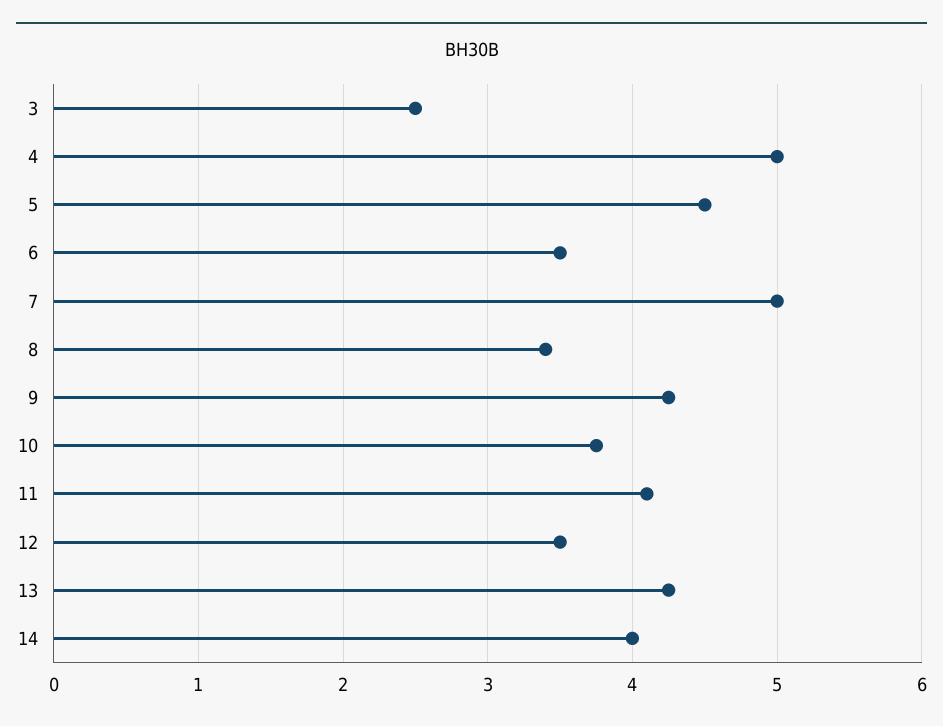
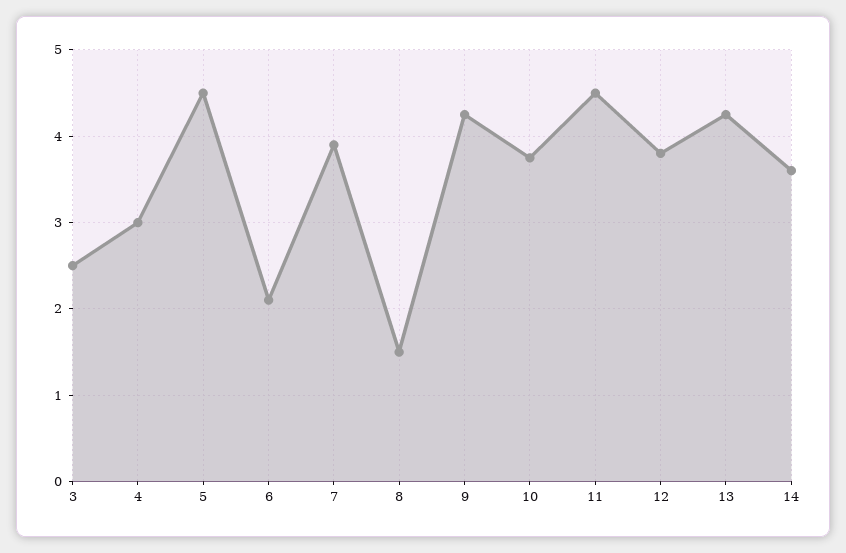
4: 5 -> 3
6: 3.5 -> 2.1
7: 5 -> 3.9
8: 3.4 -> 1.5
11: 4.1 -> 4.5
12: 3.5 -> 3.8
14: 4 -> 3.6

